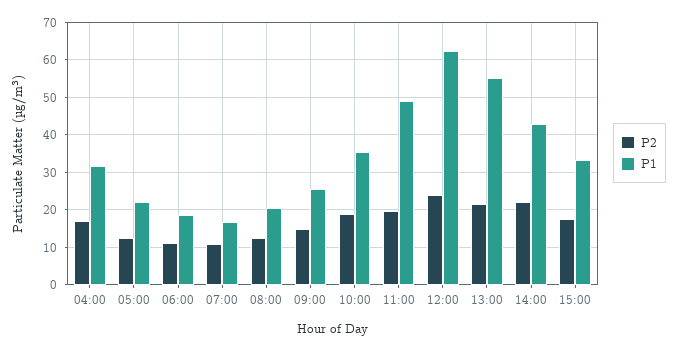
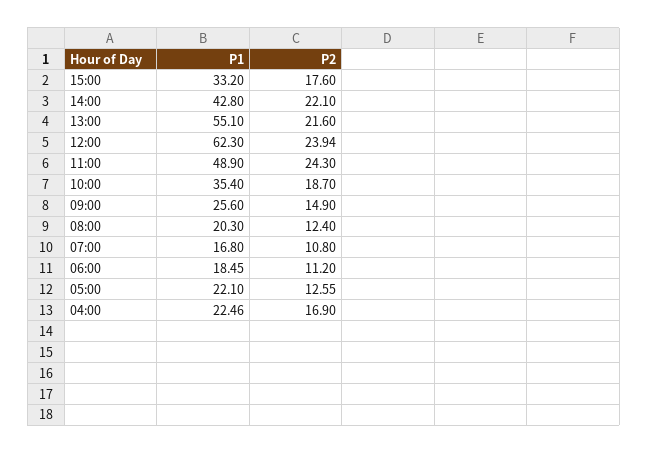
P1, 04:00: 32 -> 22.46
P2, 11:00: 20 -> 24.3

